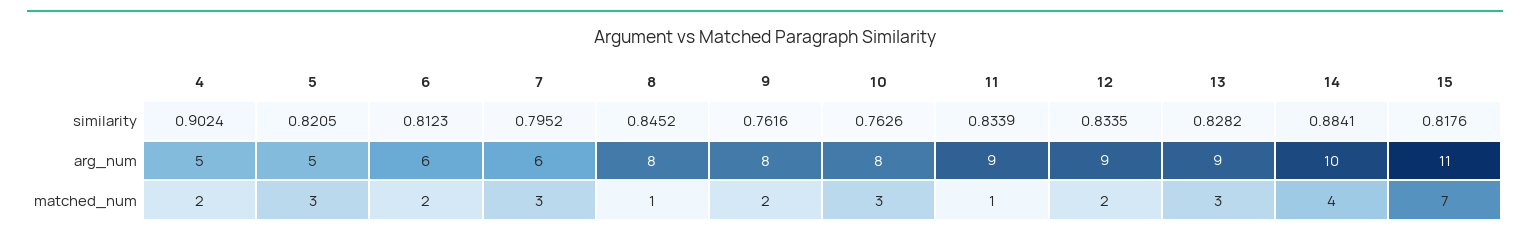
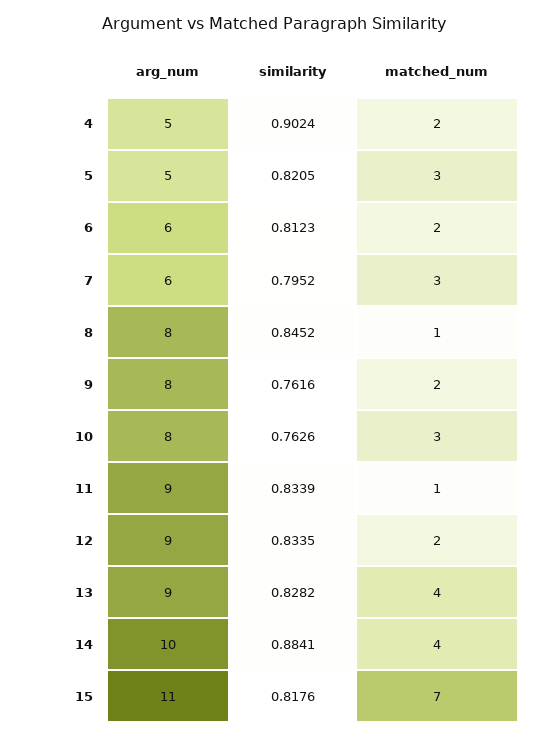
13, matched_num: 3 -> 4

